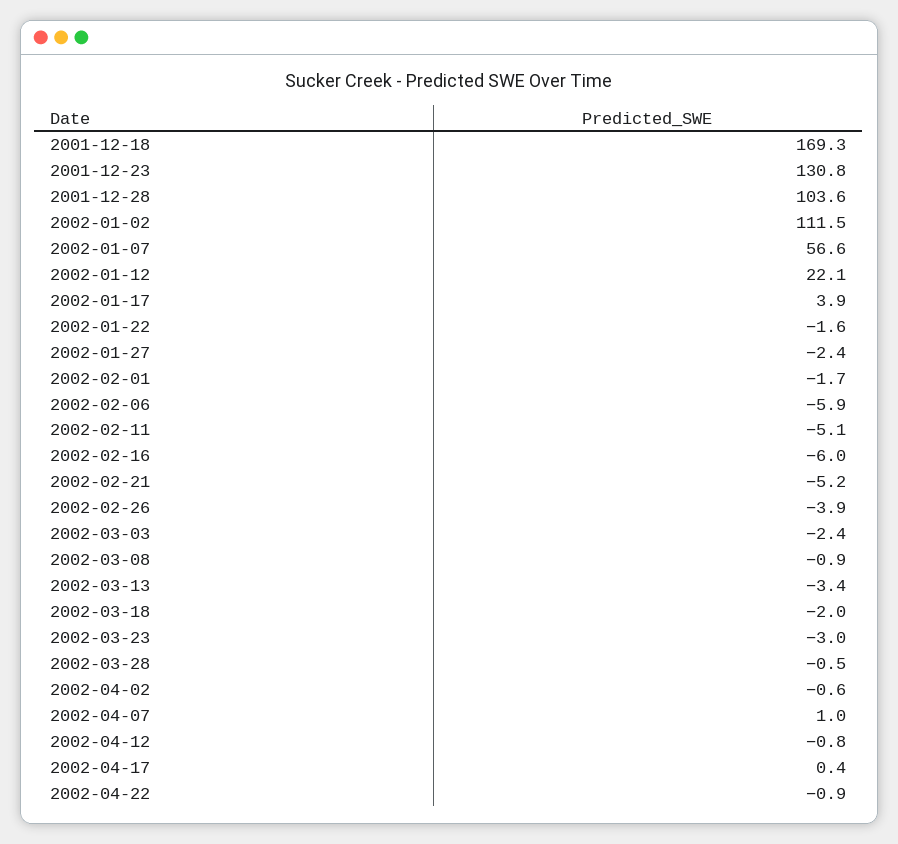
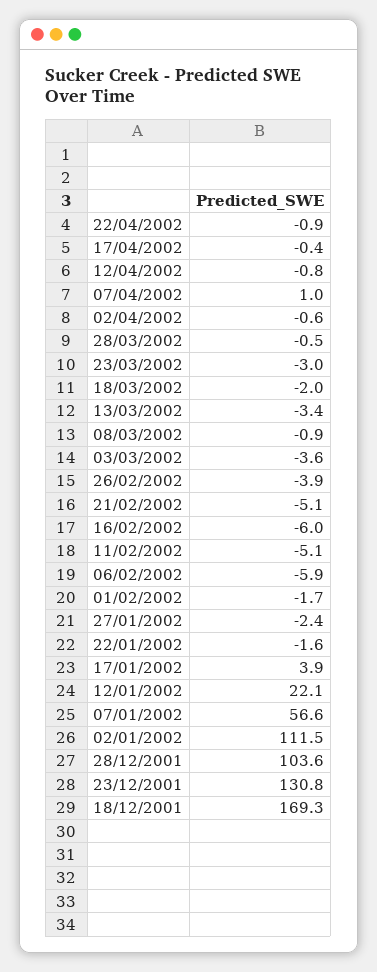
2002-02-21: -5.2 -> -5.1
2002-03-03: -2.4 -> -3.6
2002-04-17: 0.4 -> -0.4

